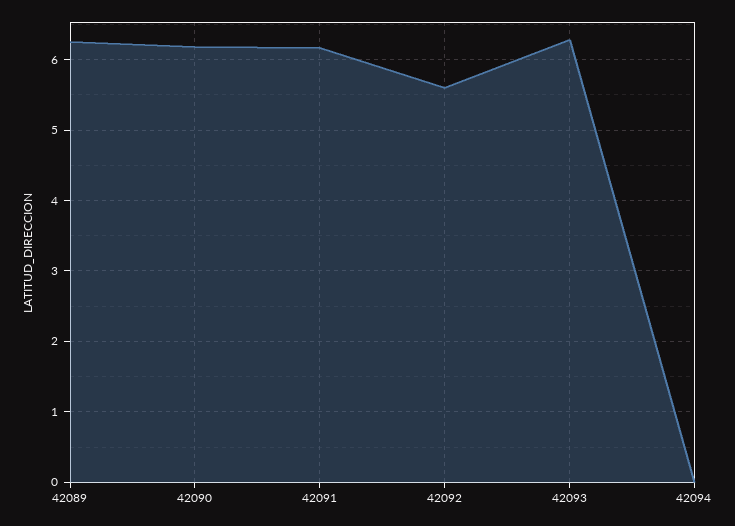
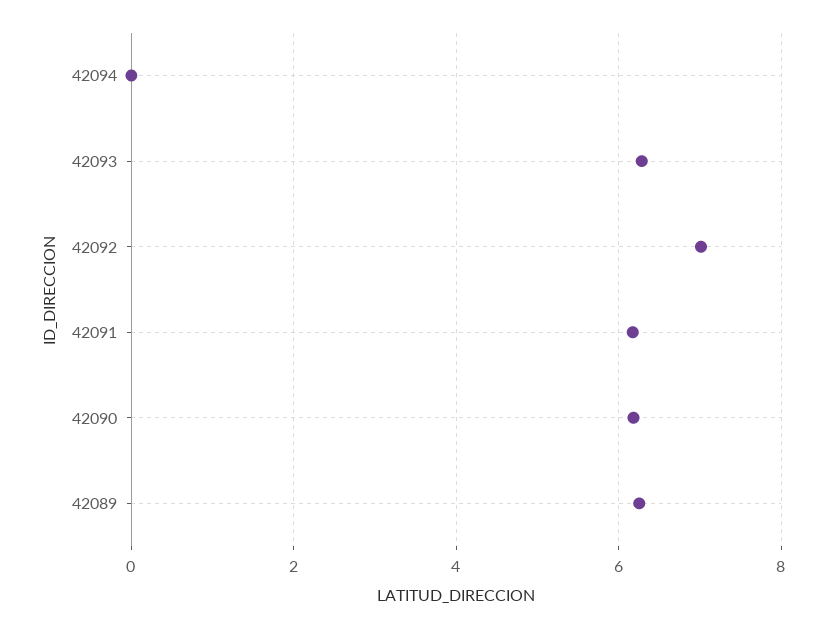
42092: 5.6 -> 7

